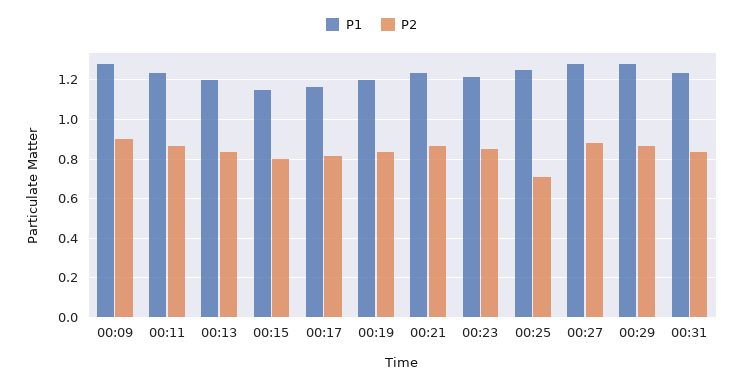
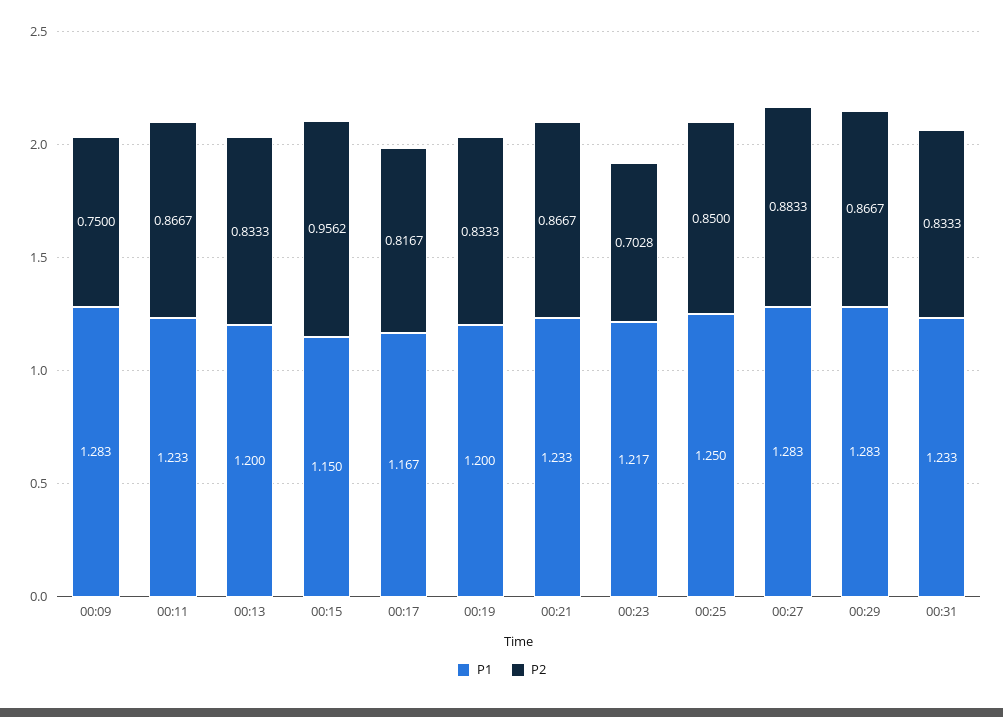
P2, 00:09: 0.9 -> 0.75
P2, 00:15: 0.8 -> 0.9562
P2, 00:23: 0.85 -> 0.7028
P2, 00:25: 0.7 -> 0.85

